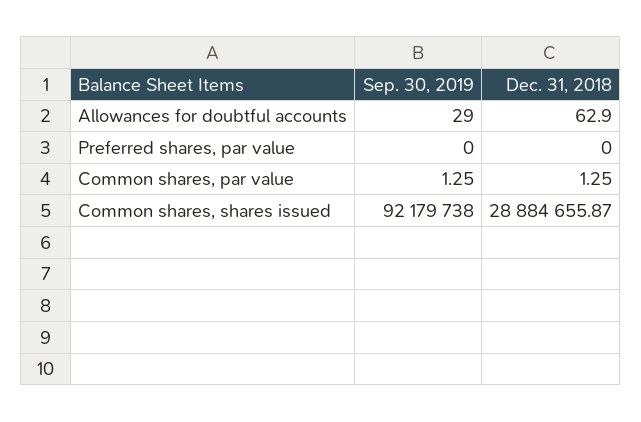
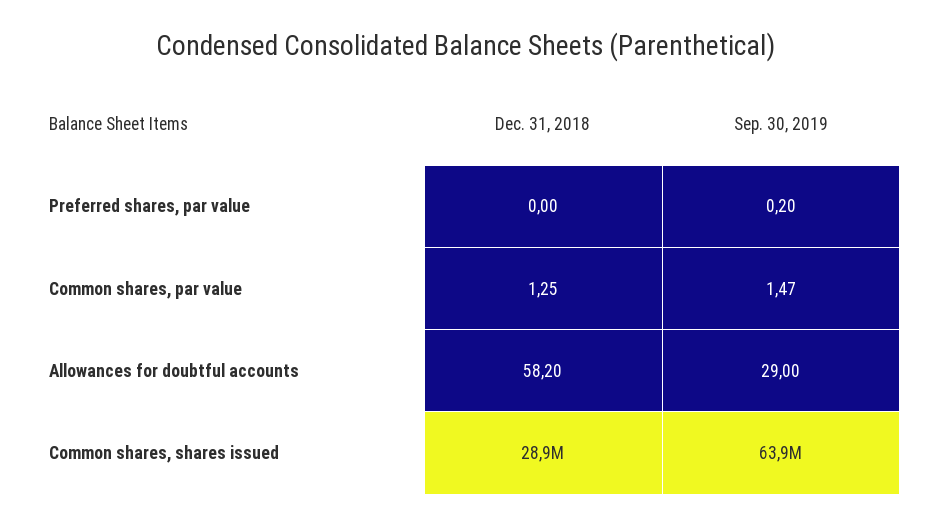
Dec. 31, 2018, Allowances for doubtful accounts: 62.9 -> 58.2
Sep. 30, 2019, Preferred shares, par value: 0 -> 0.2
Sep. 30, 2019, Common shares, par value: 1.25 -> 1.47
Sep. 30, 2019, Common shares, shares issued: 92179738 -> 63900000

